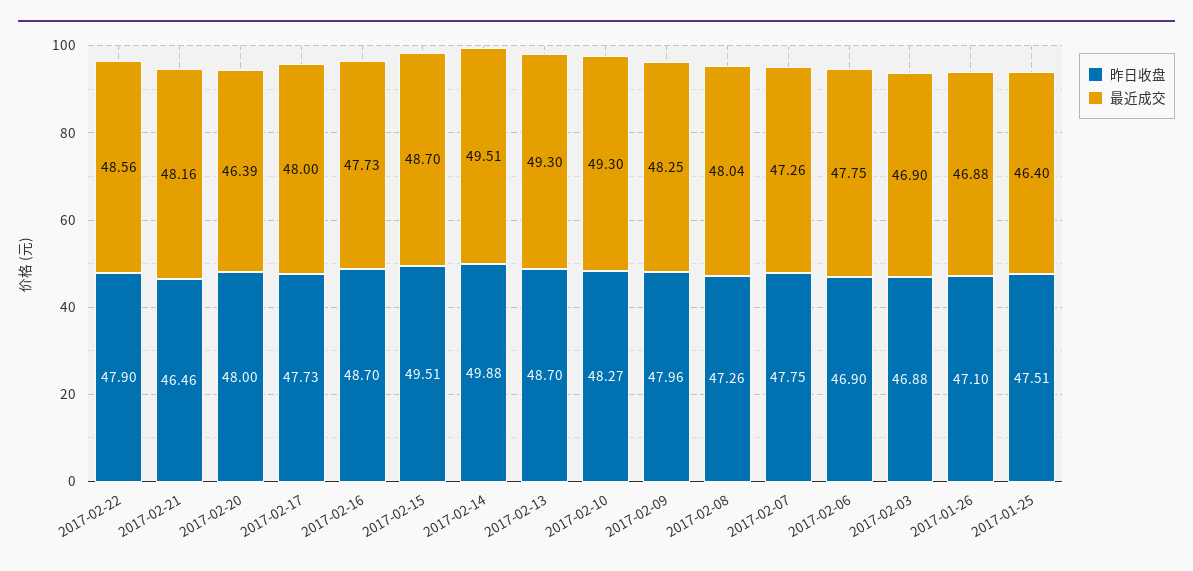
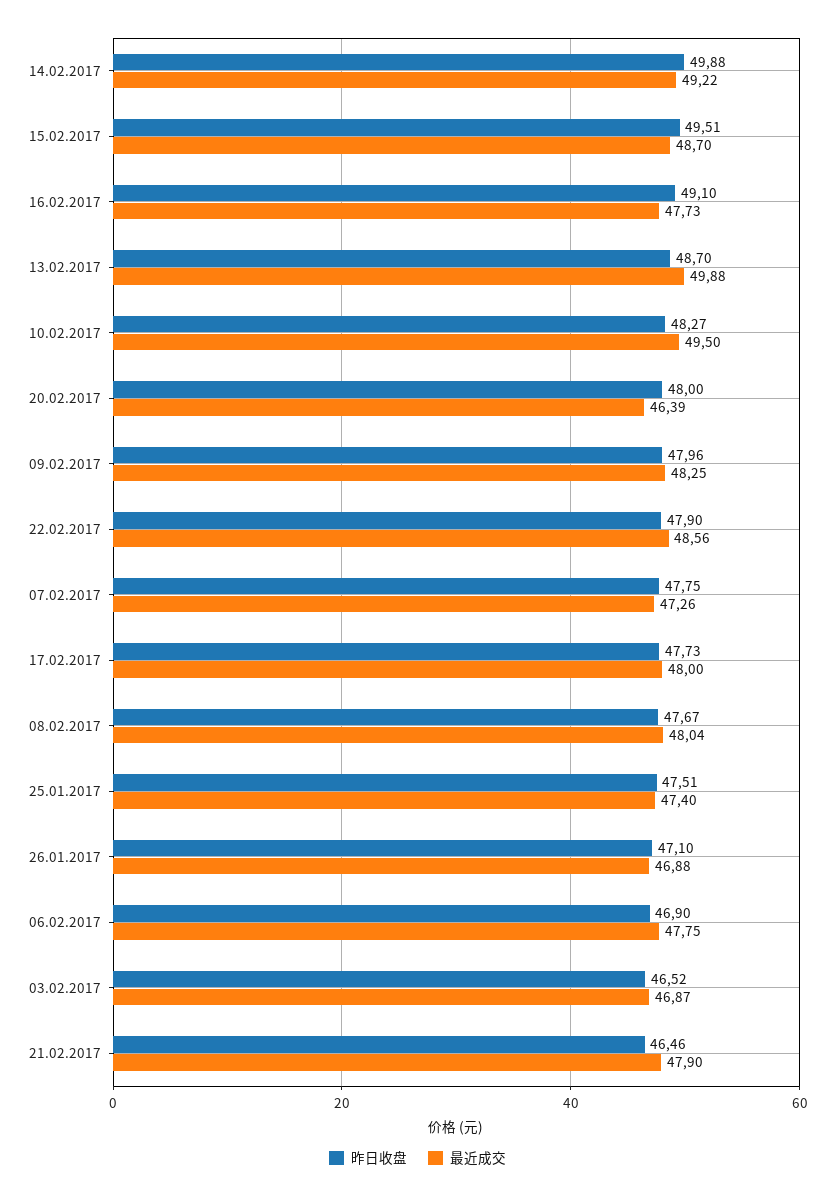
最近成交, 2017-02-21: 48.16 -> 47.9
昨日收盘, 2017-02-16: 48.7 -> 49.1
最近成交, 2017-02-14: 49.51 -> 49.22
最近成交, 2017-02-13: 49.3 -> 49.88
最近成交, 2017-02-10: 49.3 -> 49.5
昨日收盘, 2017-02-08: 47.26 -> 47.67
昨日收盘, 2017-02-03: 46.88 -> 46.52
最近成交, 2017-02-03: 46.9 -> 46.87
最近成交, 2017-01-25: 46.4 -> 47.4

